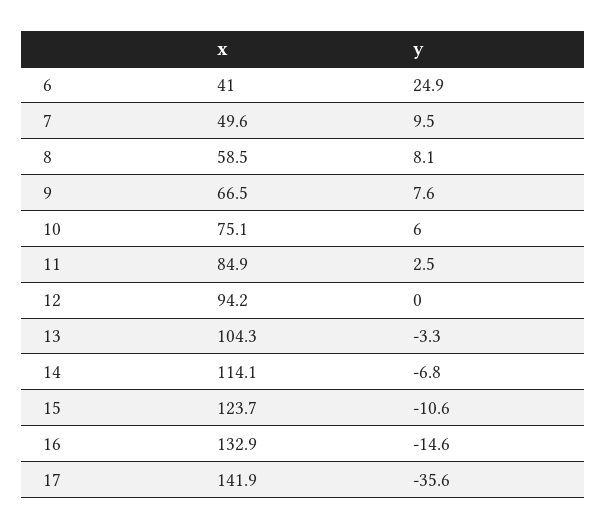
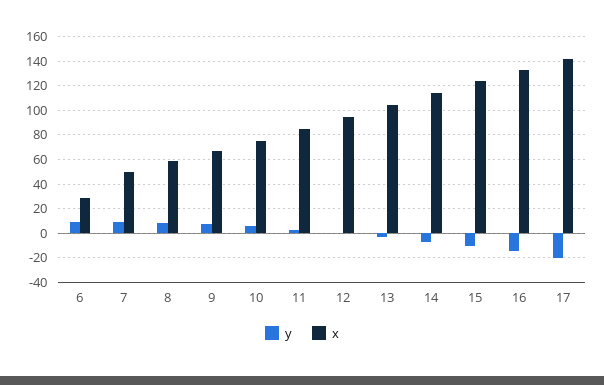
x, 6: 41 -> 30
y, 6: 24.9 -> 10
y, 17: -35.6 -> -20

